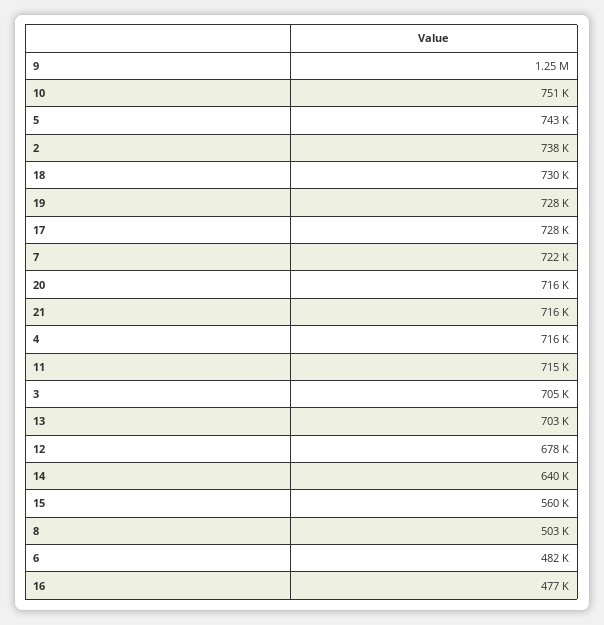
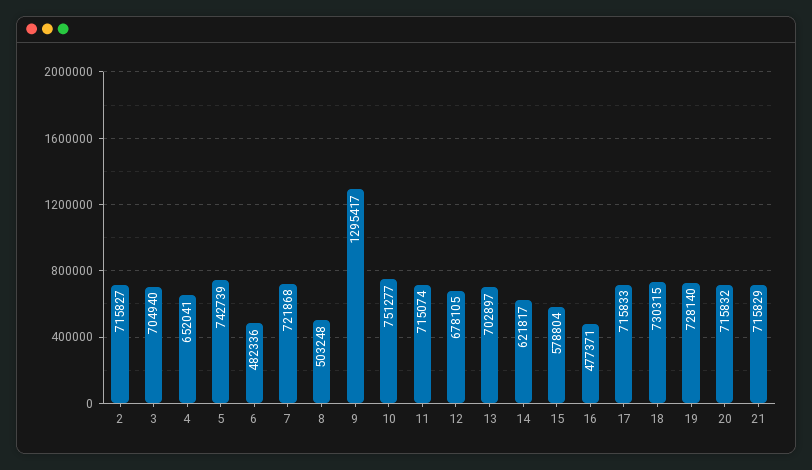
9: 1250000 -> 1295417
2: 738000 -> 715827
17: 728000 -> 715833
4: 716000 -> 652041
14: 640000 -> 621817
15: 560000 -> 578804

